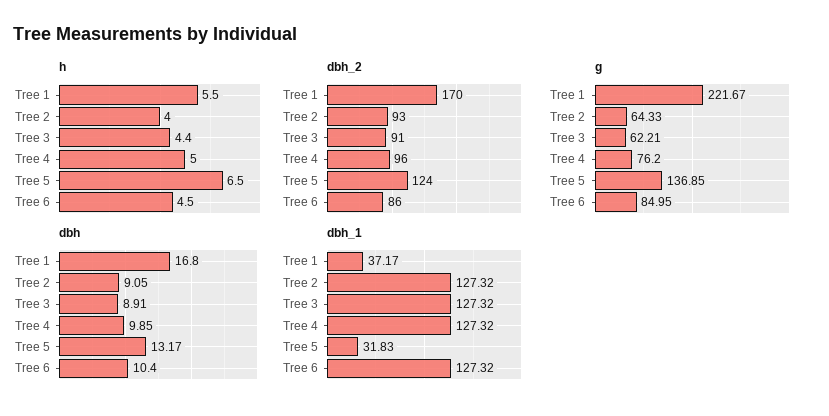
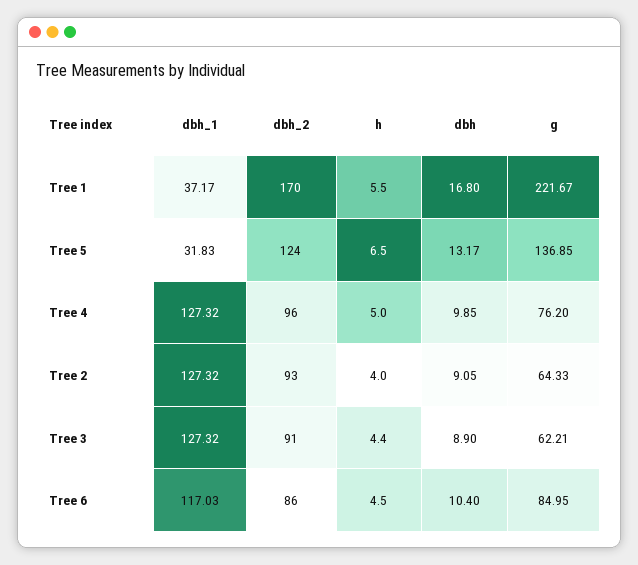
dbh, Tree 3: 8.91 -> 8.9
dbh_1, Tree 6: 127.32 -> 117.03

